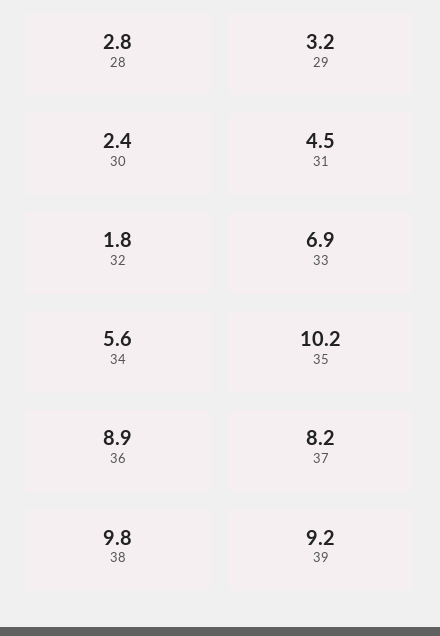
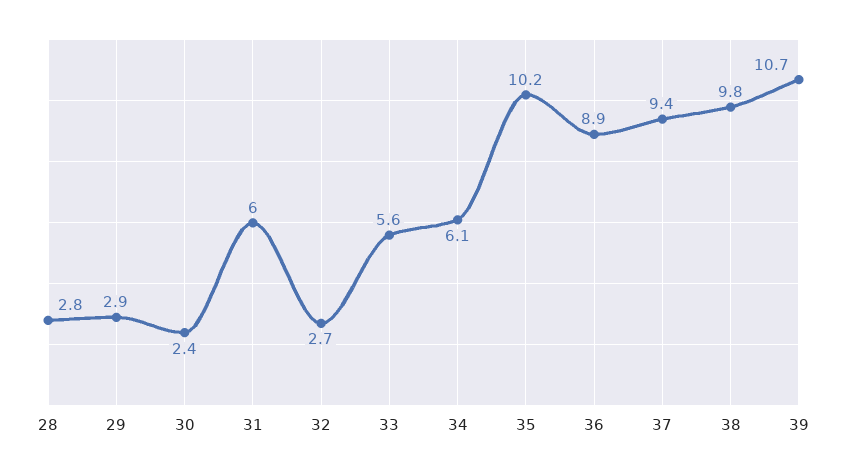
29: 3.2 -> 2.9
31: 4.5 -> 6
32: 1.8 -> 2.7
33: 6.9 -> 5.6
34: 5.6 -> 6.1
37: 8.2 -> 9.4
39: 9.2 -> 10.7

